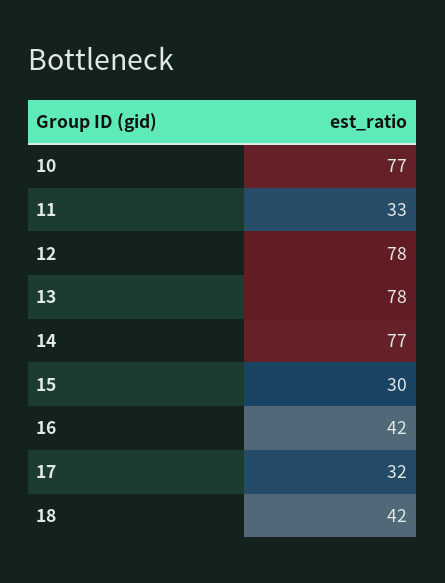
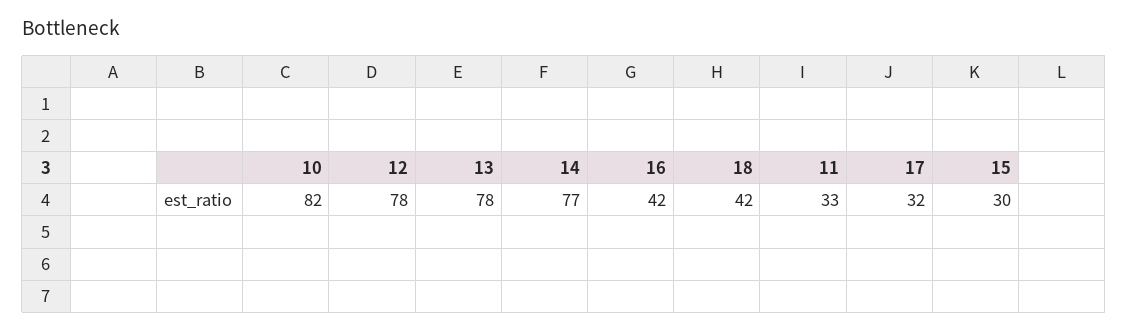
10: 77 -> 82

